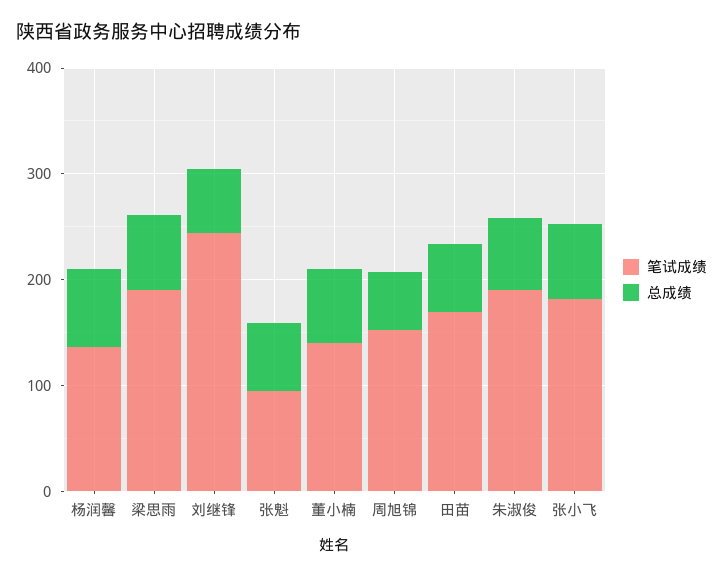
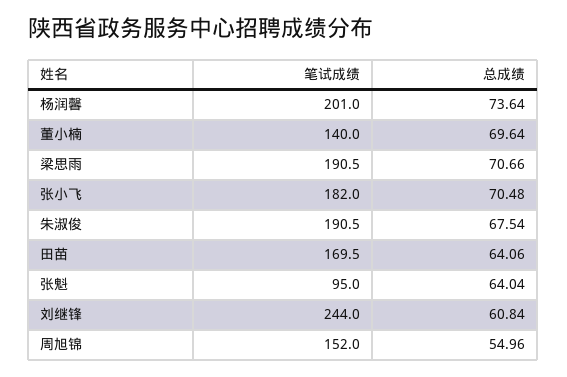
笔试成绩, 杨润馨: 140 -> 201

